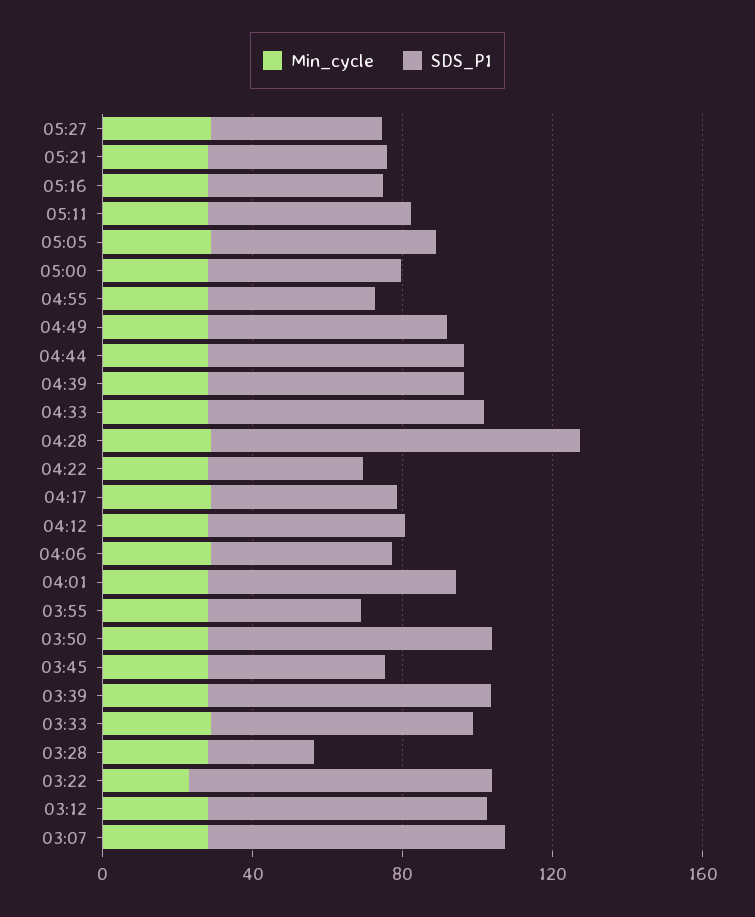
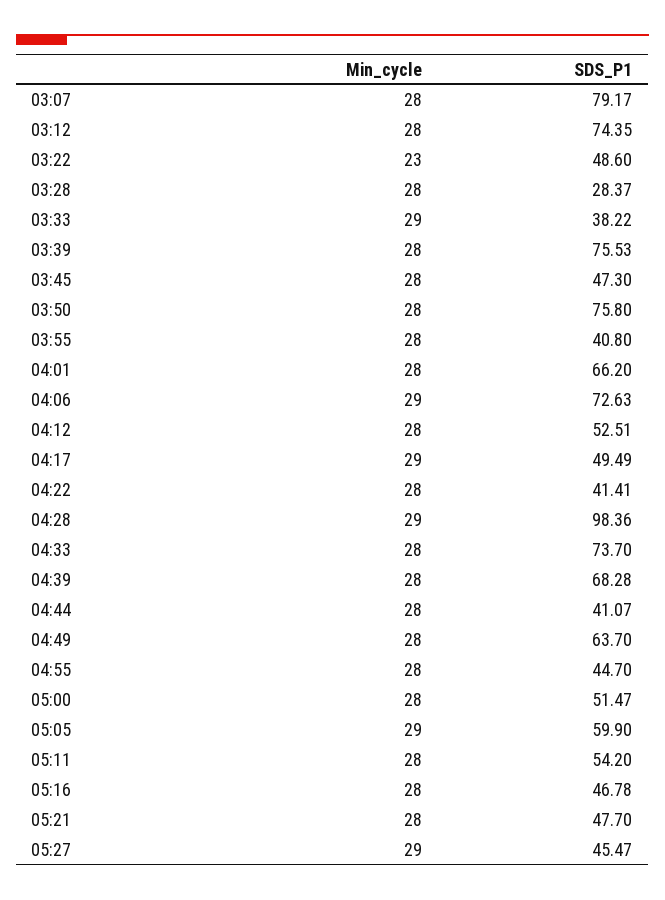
SDS_P1, 04:44: 70 -> 41.07
SDS_P1, 04:06: 50 -> 72.63
SDS_P1, 03:33: 70 -> 38.22
SDS_P1, 03:22: 80 -> 48.6

